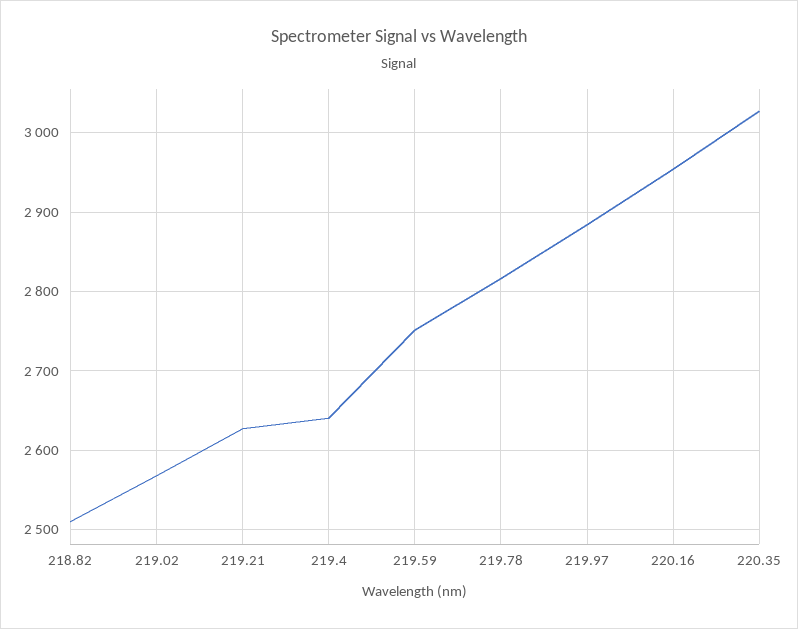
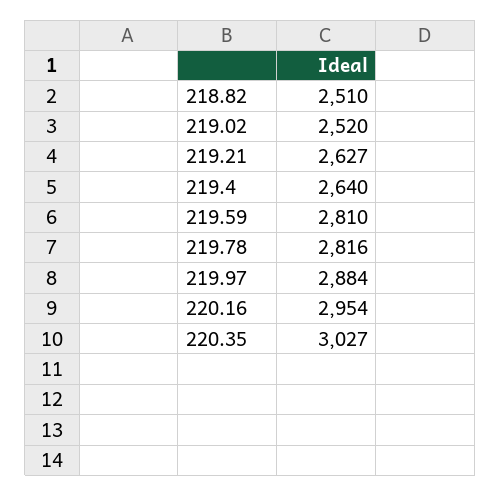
219.02: 2570 -> 2520
219.59: 2750 -> 2810

